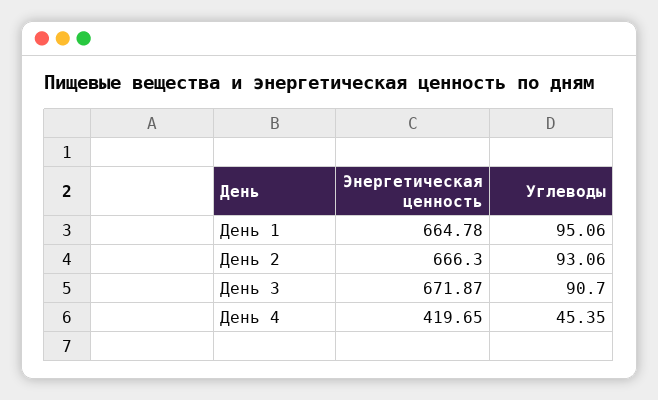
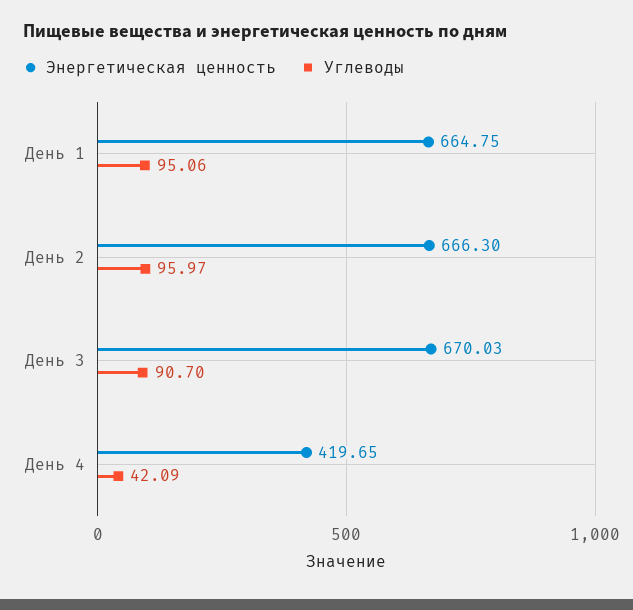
Энергетическая ценность, День 1: 664.78 -> 664.75
Углеводы, День 2: 93.06 -> 95.97
Энергетическая ценность, День 3: 671.87 -> 670.03
Углеводы, День 4: 45.35 -> 42.09

